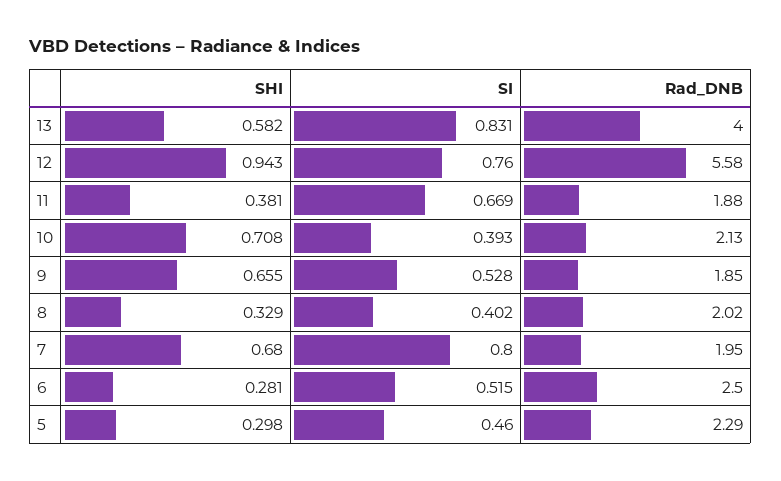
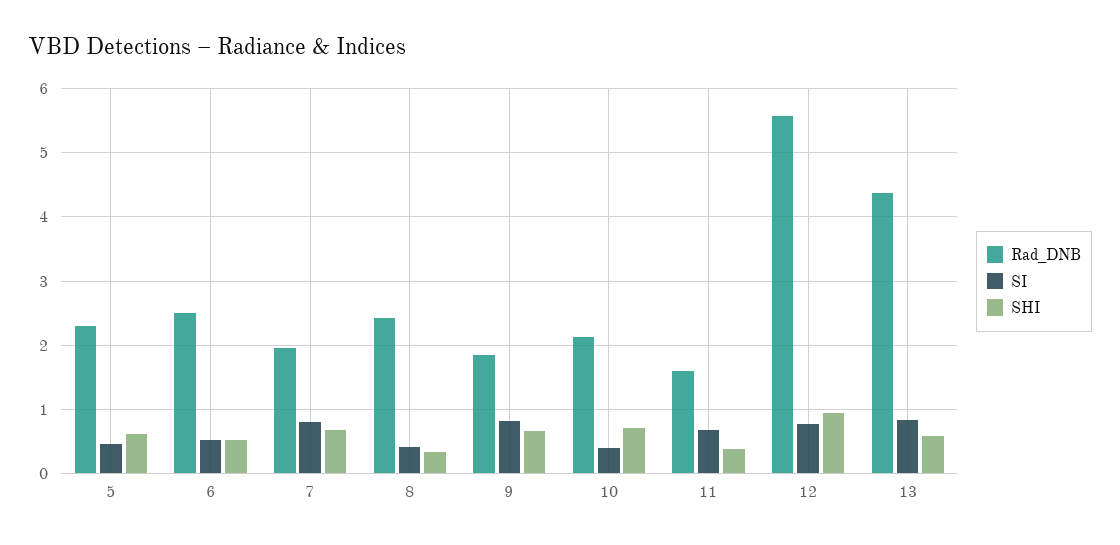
Rad_DNB, 13: 4 -> 4.4
Rad_DNB, 11: 1.88 -> 1.6
SI, 9: 0.528 -> 0.8
Rad_DNB, 8: 2.02 -> 2.4
SHI, 6: 0.281 -> 0.5
SHI, 5: 0.298 -> 0.6

